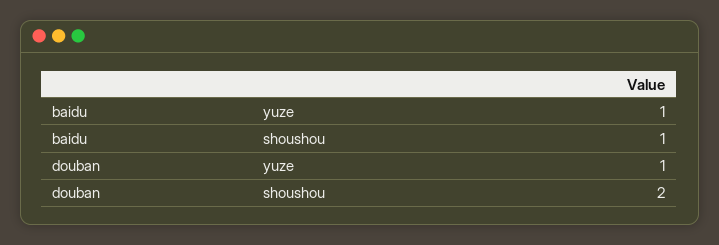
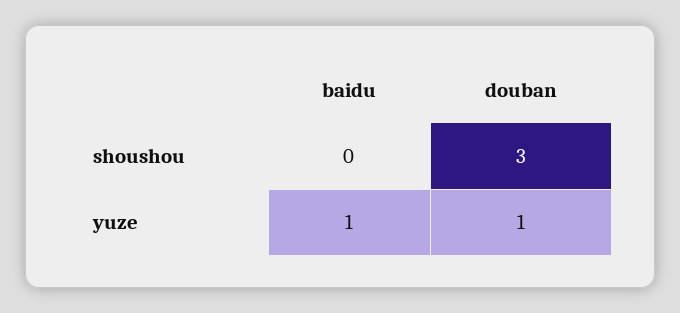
baidu, shoushou: 1 -> 0
douban, shoushou: 2 -> 3

